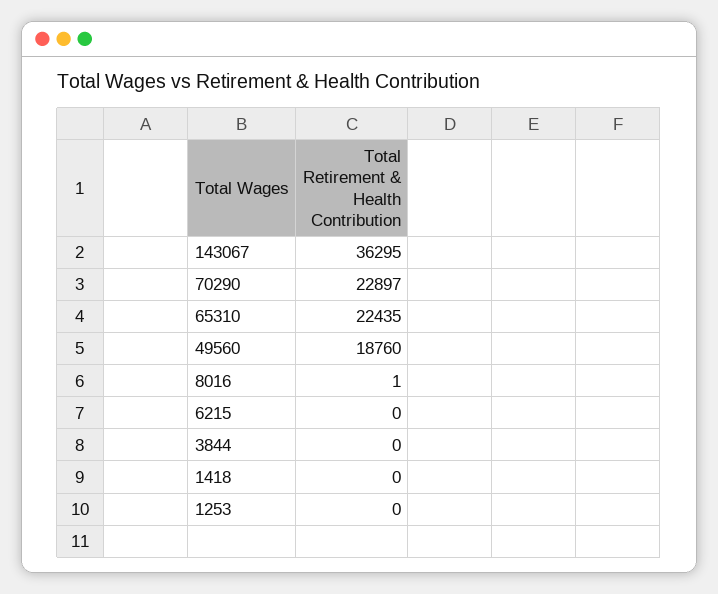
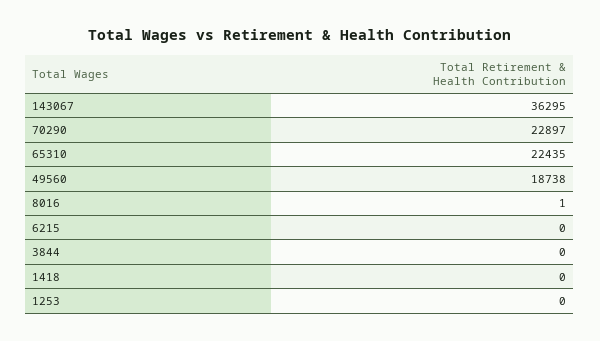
49560: 18760 -> 18738

